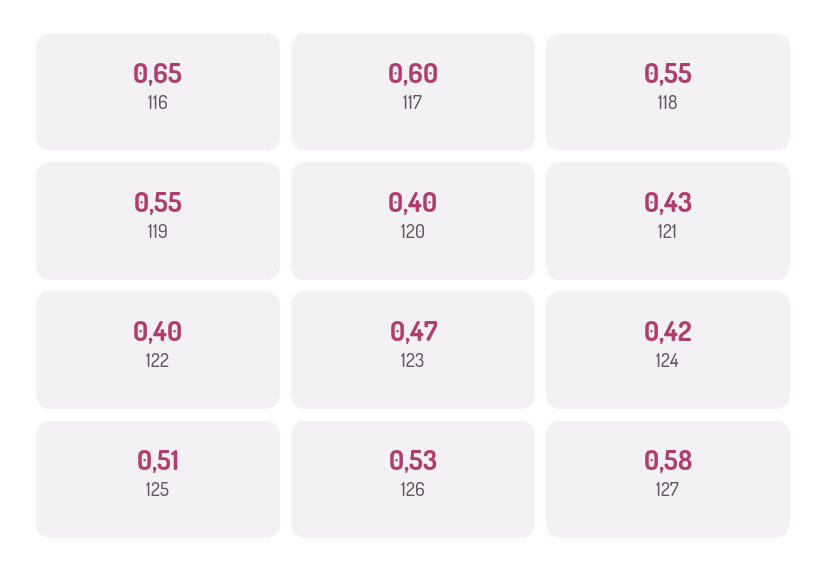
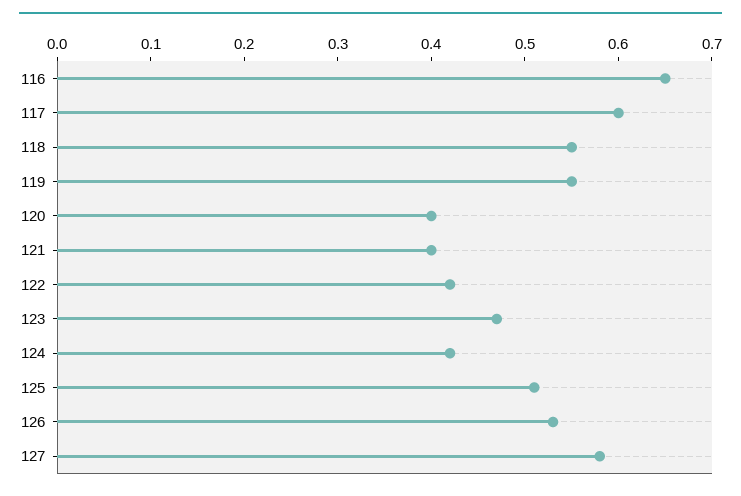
121: 0.43 -> 0.4
122: 0.4 -> 0.42

